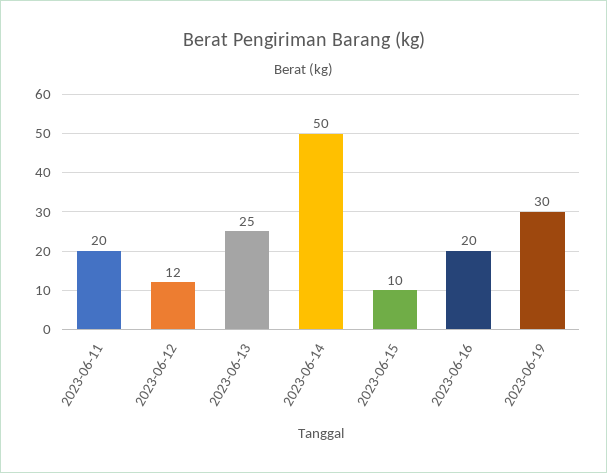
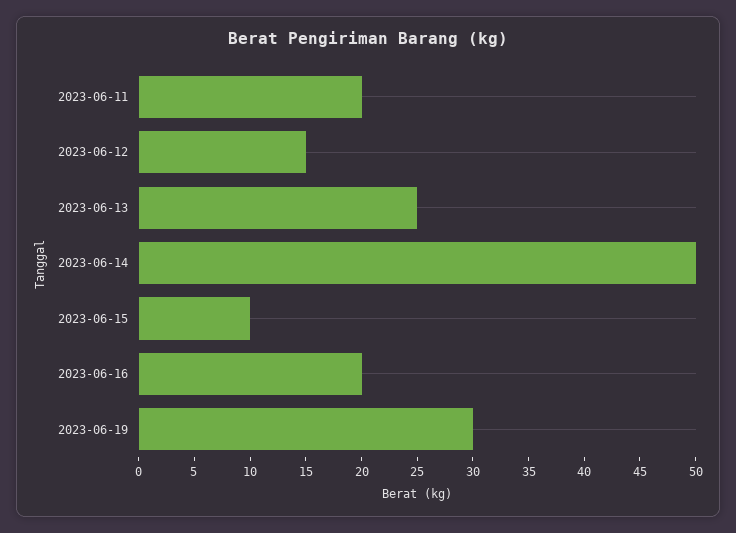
2023-06-12: 12 -> 15

